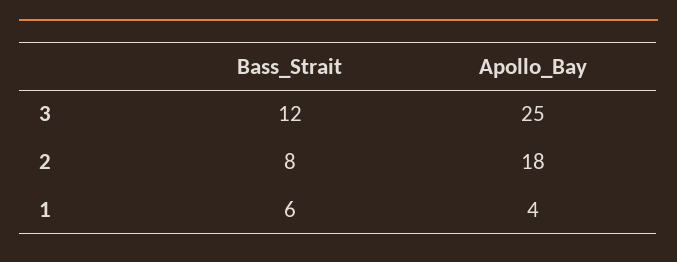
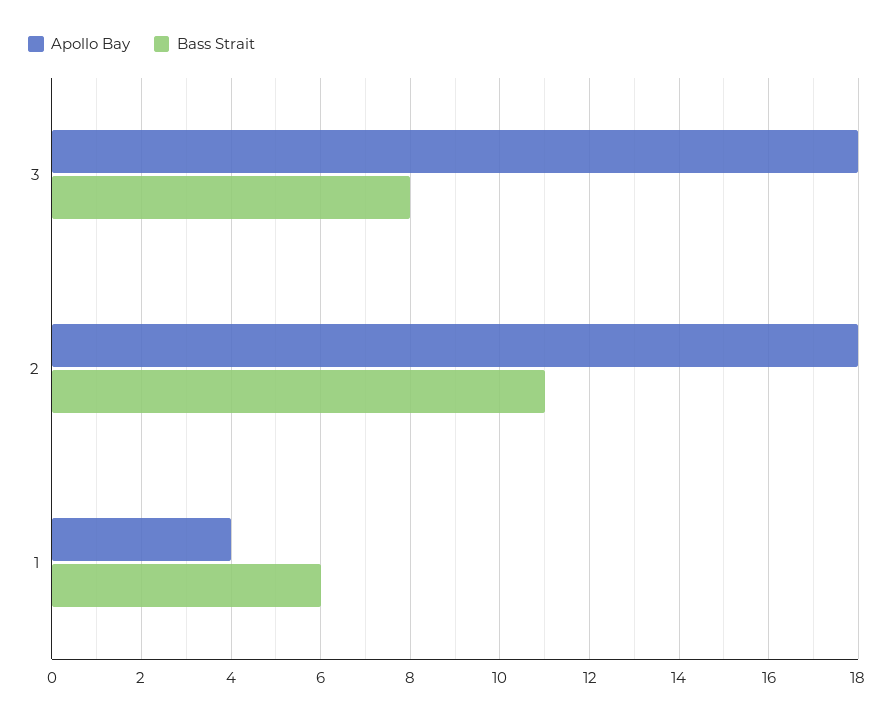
Bass_Strait, 3: 12 -> 8
Apollo_Bay, 3: 25 -> 18
Bass_Strait, 2: 8 -> 11

